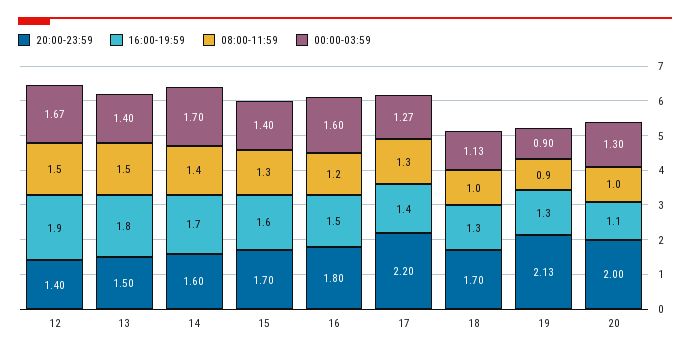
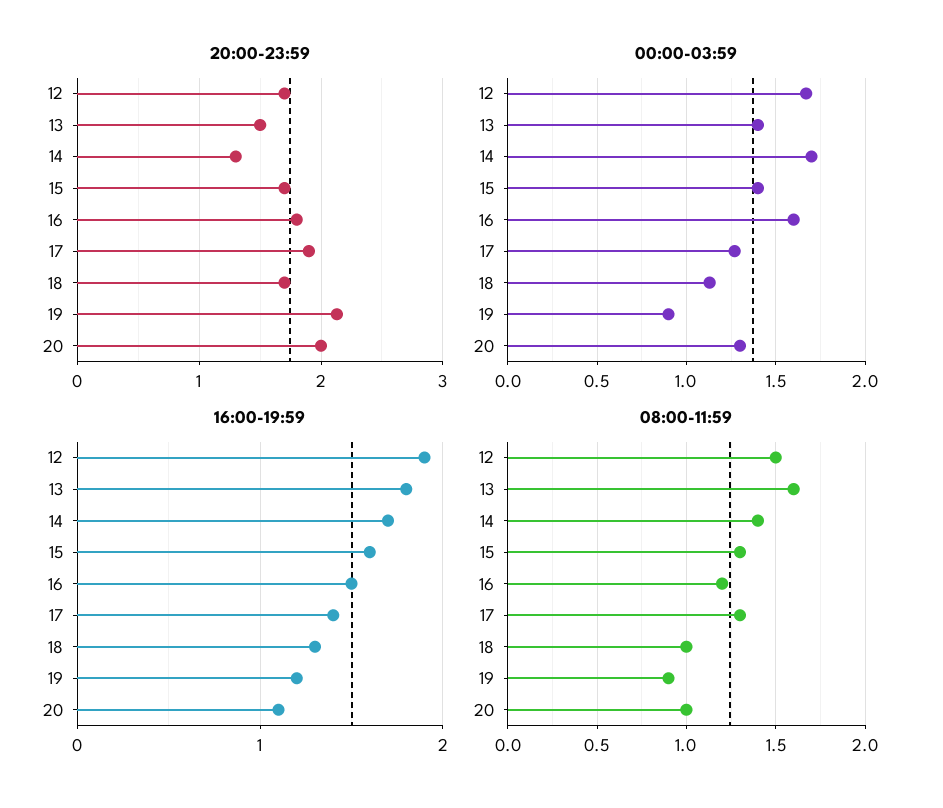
20:00-23:59, 12: 1.4 -> 1.7
08:00-11:59, 13: 1.5 -> 1.6
20:00-23:59, 14: 1.6 -> 1.3
20:00-23:59, 17: 2.2 -> 1.9
16:00-19:59, 19: 1.3 -> 1.2

